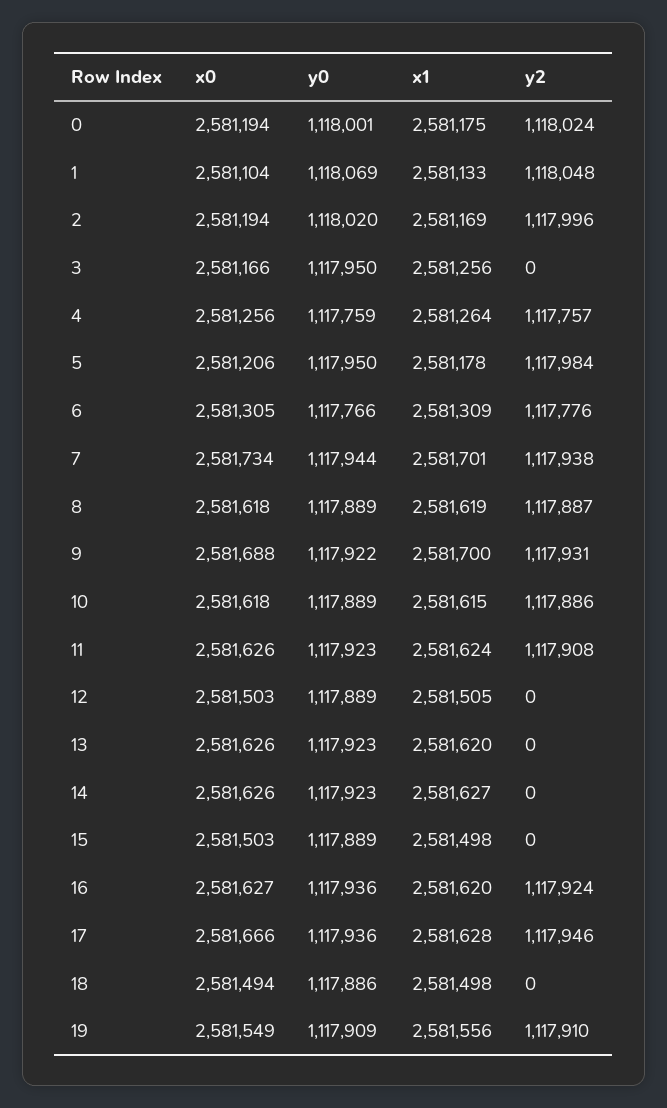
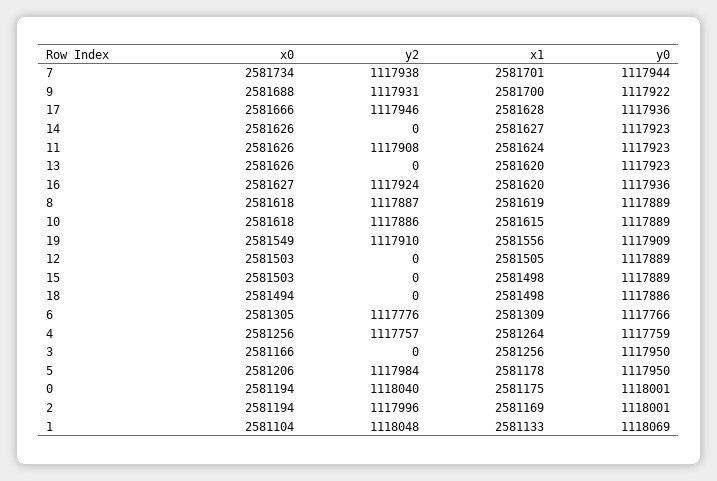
y2, 0: 1118024 -> 1118040
y0, 2: 1118020 -> 1118001

